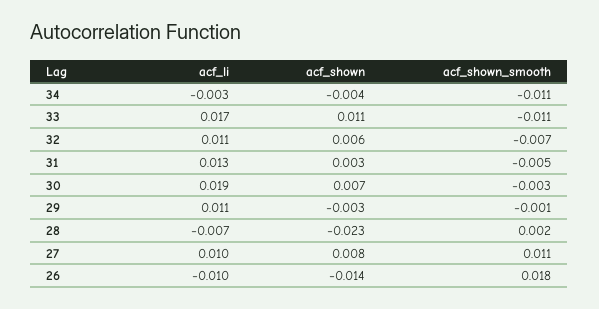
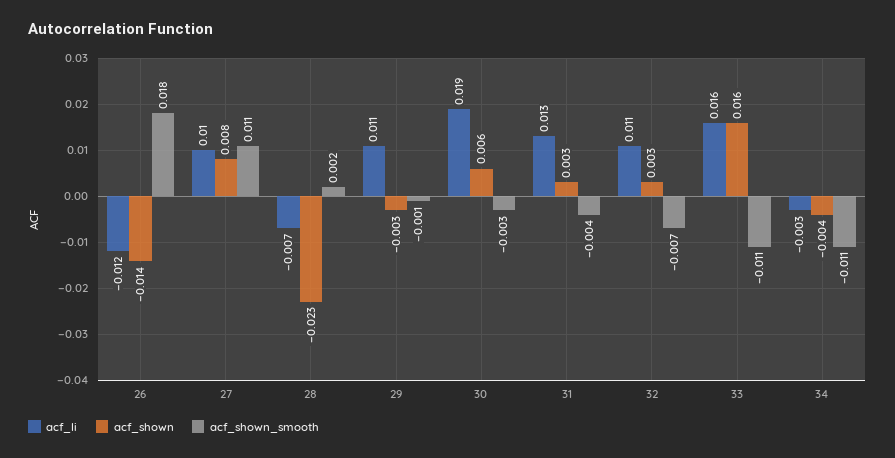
acf_li, 33: 0.017 -> 0.016
acf_shown, 33: 0.011 -> 0.016
acf_shown, 32: 0.006 -> 0.003
acf_shown_smooth, 31: -0.005 -> -0.004
acf_shown, 30: 0.007 -> 0.006
acf_li, 26: -0.01 -> -0.012

